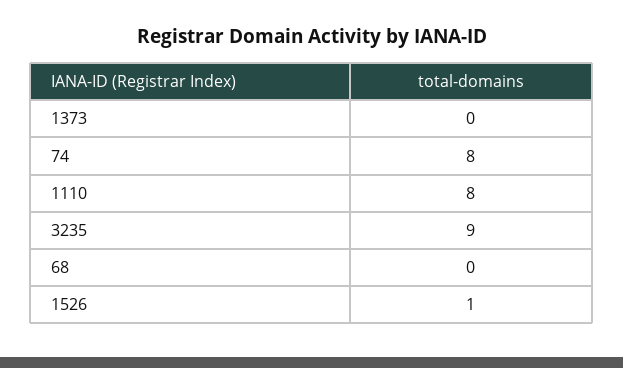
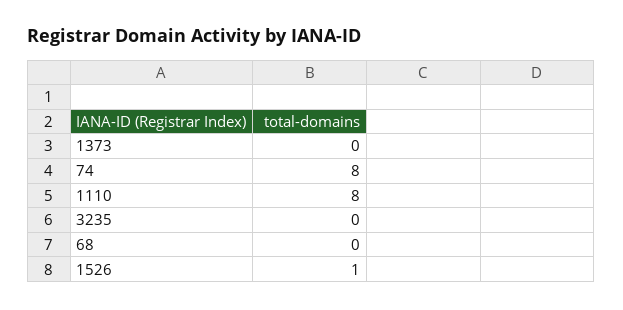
3235: 9 -> 0

